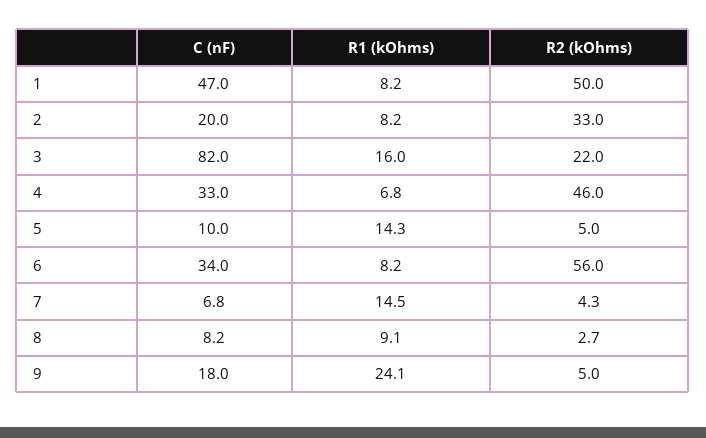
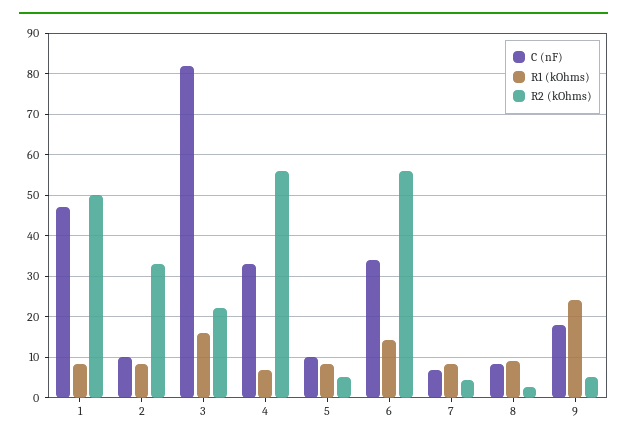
C (nF), 2: 20 -> 10
R2 (kOhms), 4: 46 -> 56
R1 (kOhms), 5: 14.3 -> 8
R1 (kOhms), 6: 8.2 -> 14
R1 (kOhms), 7: 14.5 -> 8

